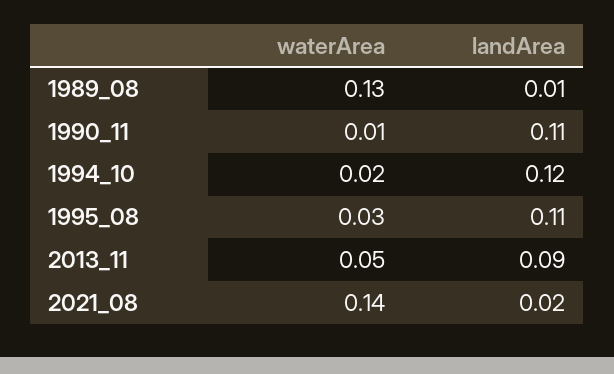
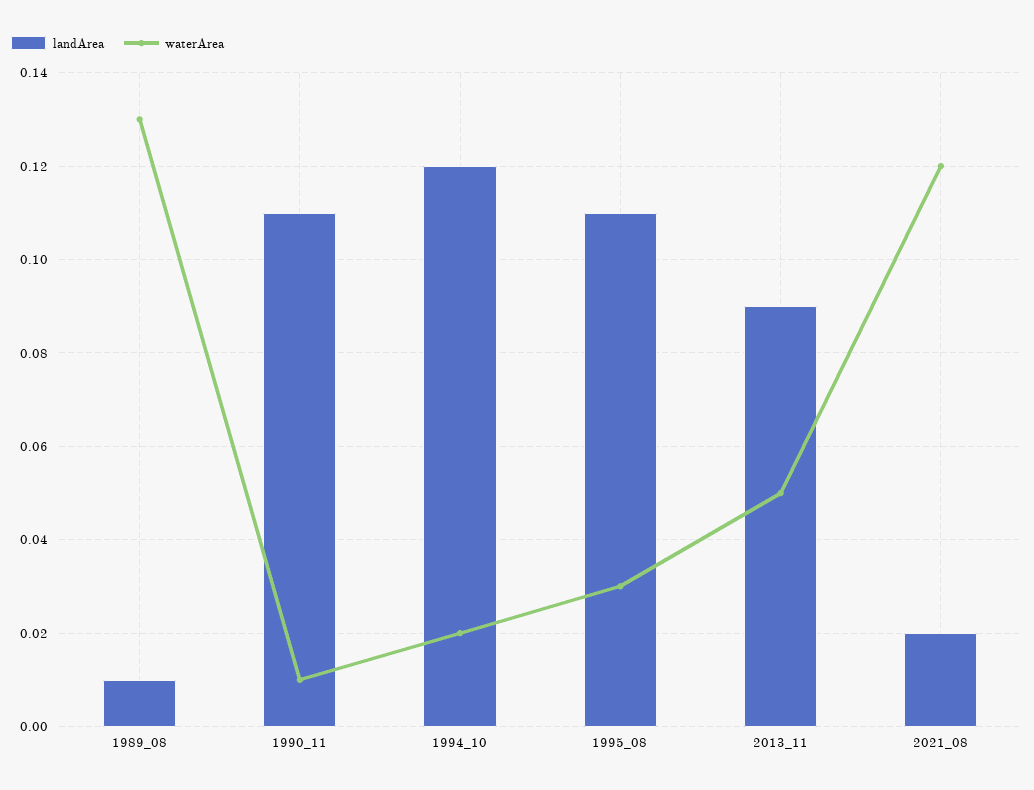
waterArea, 2021_08: 0.14 -> 0.12

